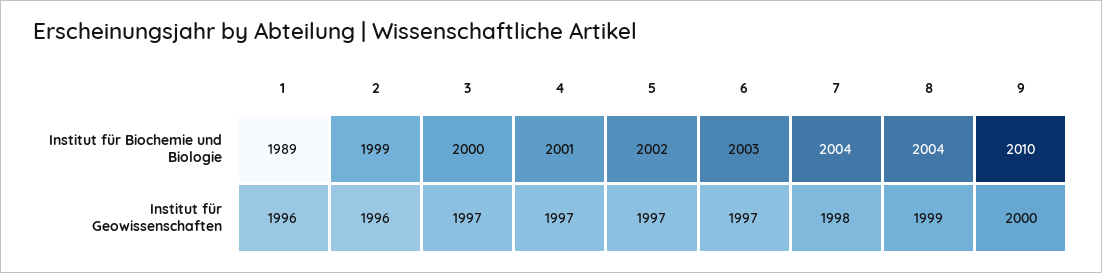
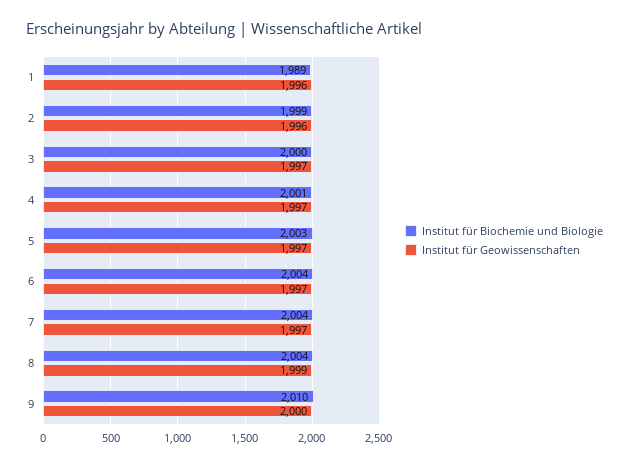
Institut für Biochemie und Biologie, 5: 2002 -> 2003
Institut für Biochemie und Biologie, 6: 2003 -> 2004
Institut für Geowissenschaften, 7: 1998 -> 1997

